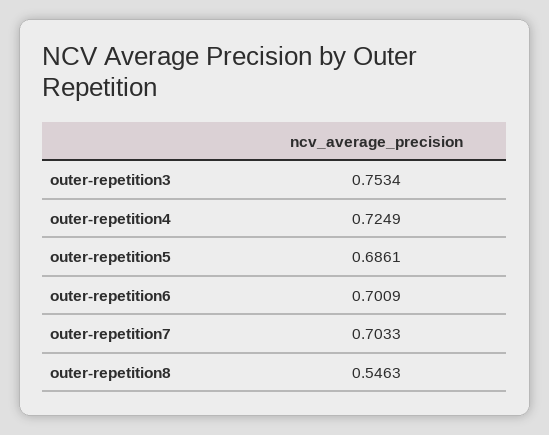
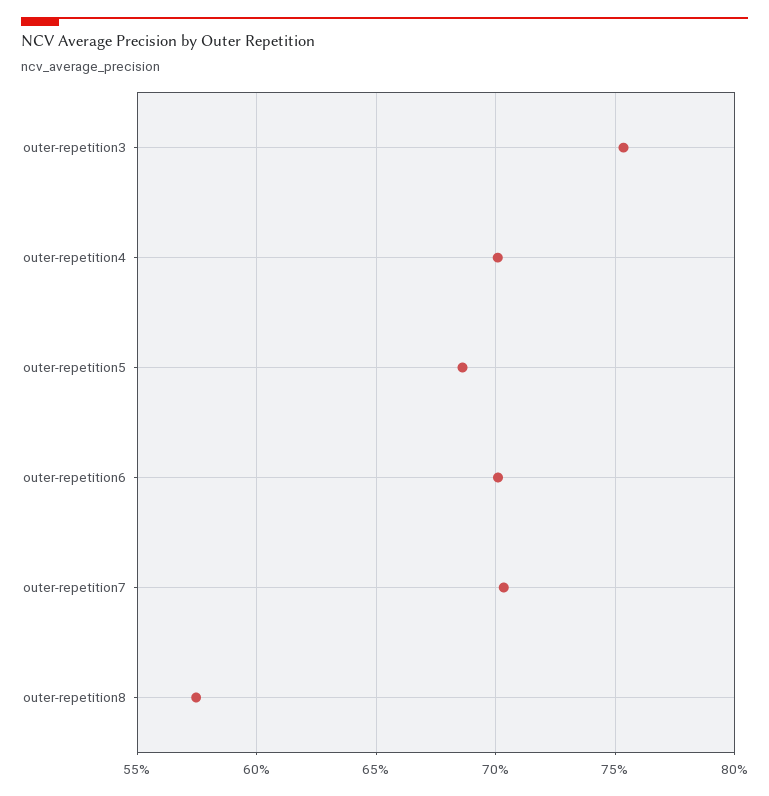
outer-repetition4: 0.7249 -> 0.7
outer-repetition8: 0.5463 -> 0.575

